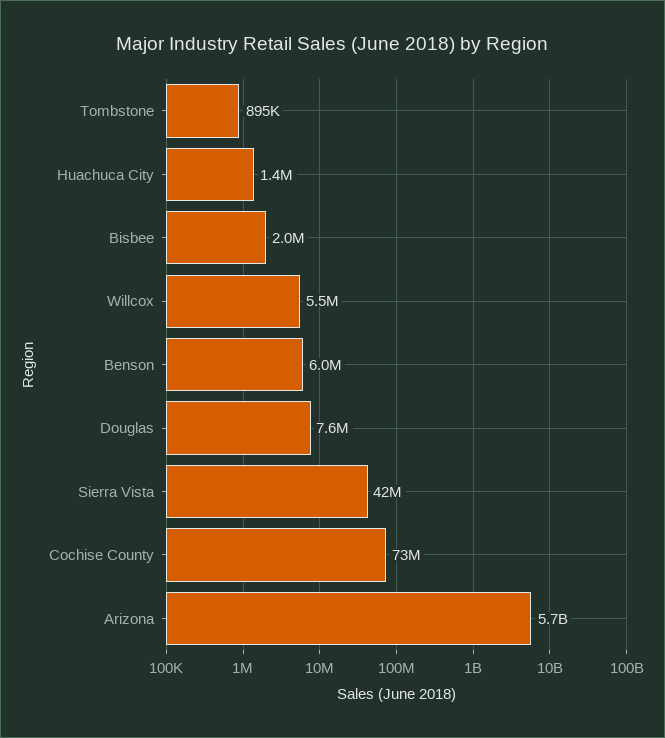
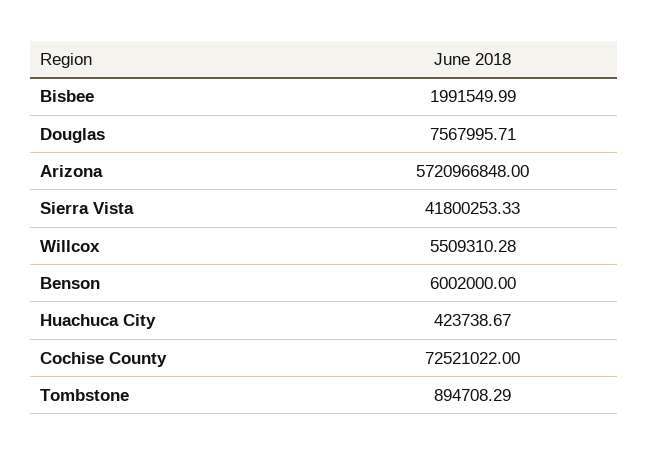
Huachuca City: 1400000 -> 423738.67

